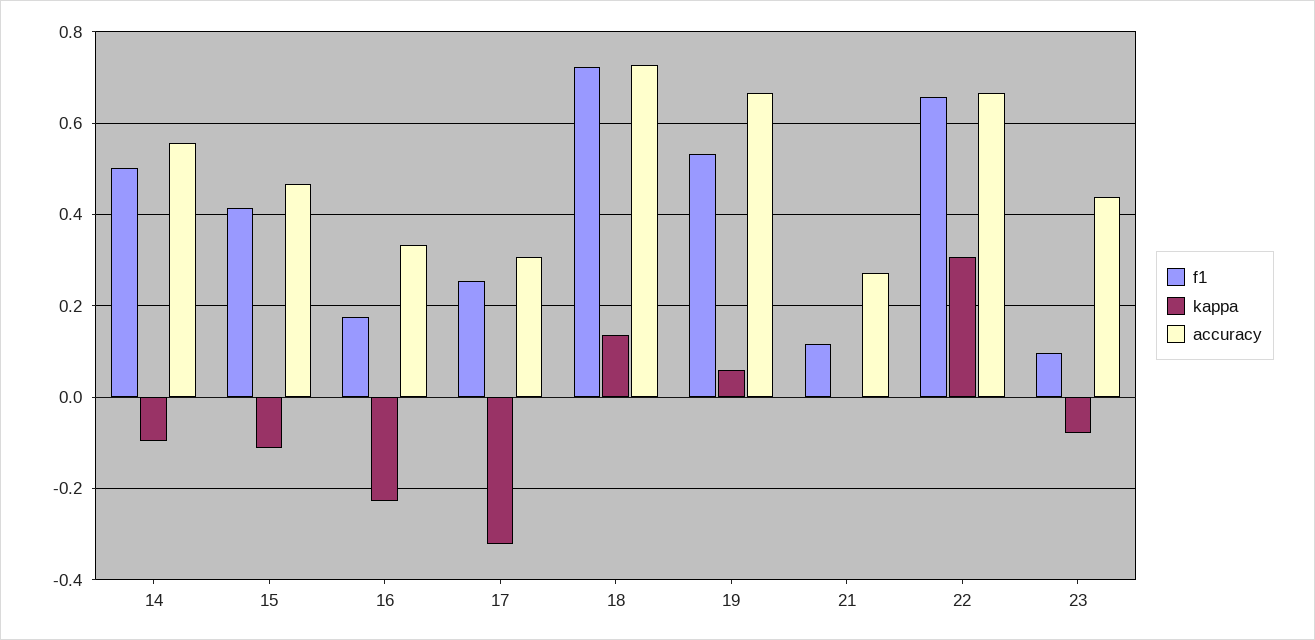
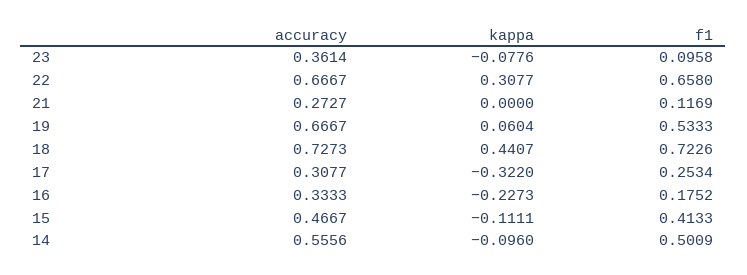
kappa, 18: 0.14 -> 0.4407
accuracy, 23: 0.44 -> 0.3614

